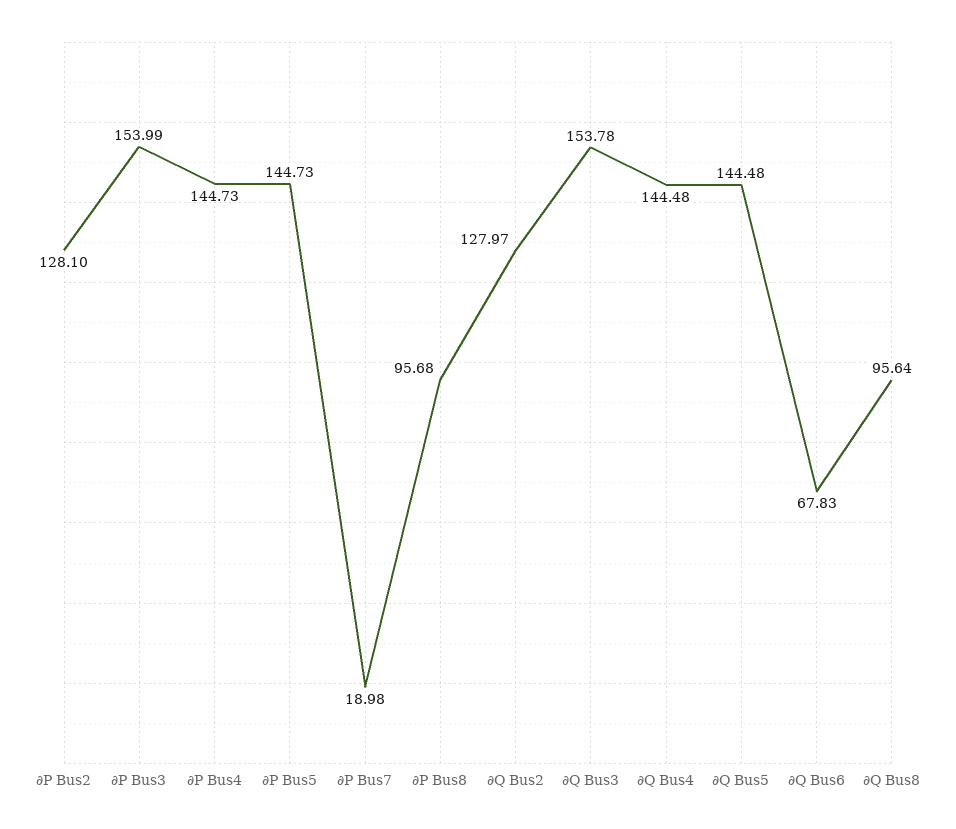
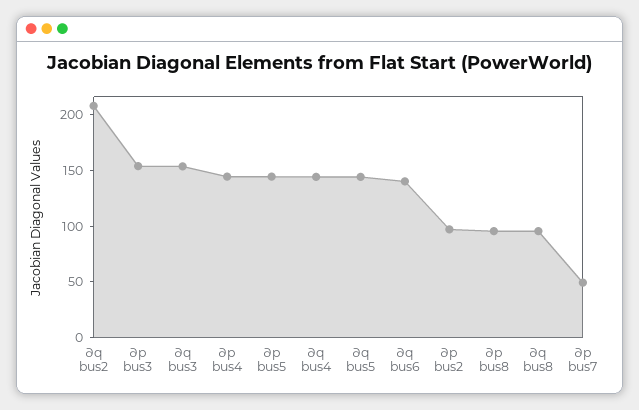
∂P Bus2: 128.1 -> 100
∂P Bus7: 18.98 -> 50
∂Q Bus2: 127.97 -> 210
∂Q Bus6: 67.83 -> 140

